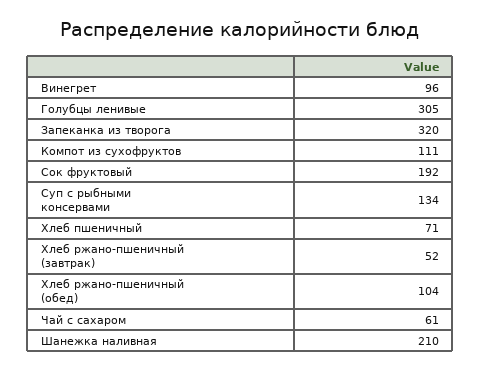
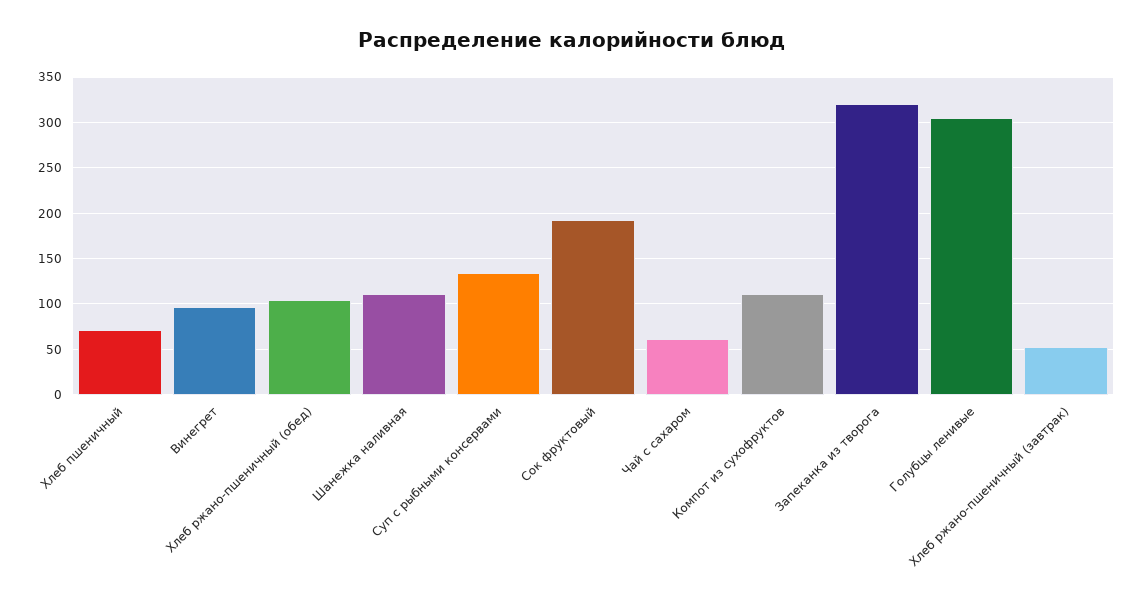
Шанежка наливная: 210 -> 110

